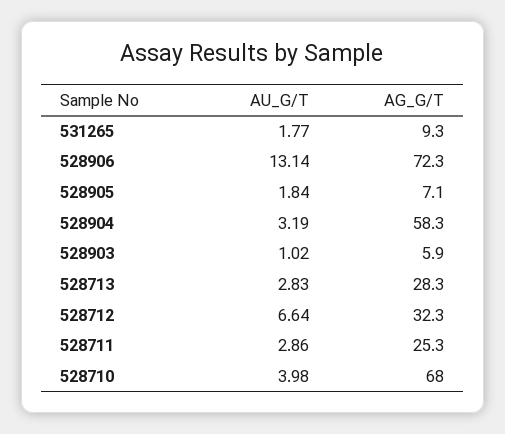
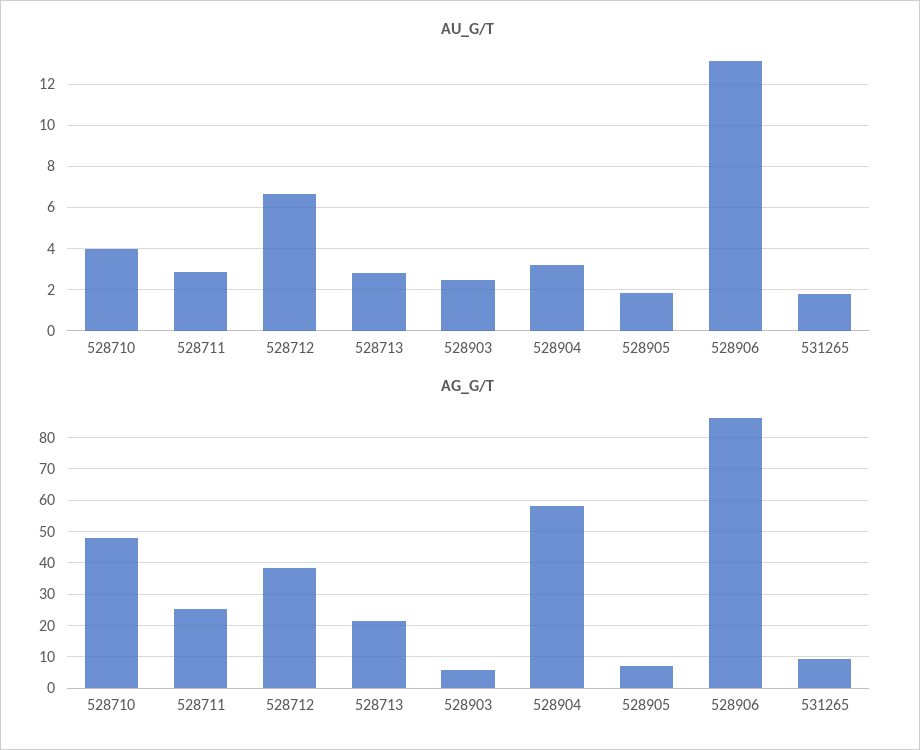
AG_G/T, 528906: 72.3 -> 86
AU_G/T, 528903: 1.02 -> 2.5
AG_G/T, 528713: 28.3 -> 22
AG_G/T, 528712: 32.3 -> 38
AG_G/T, 528710: 68 -> 48

